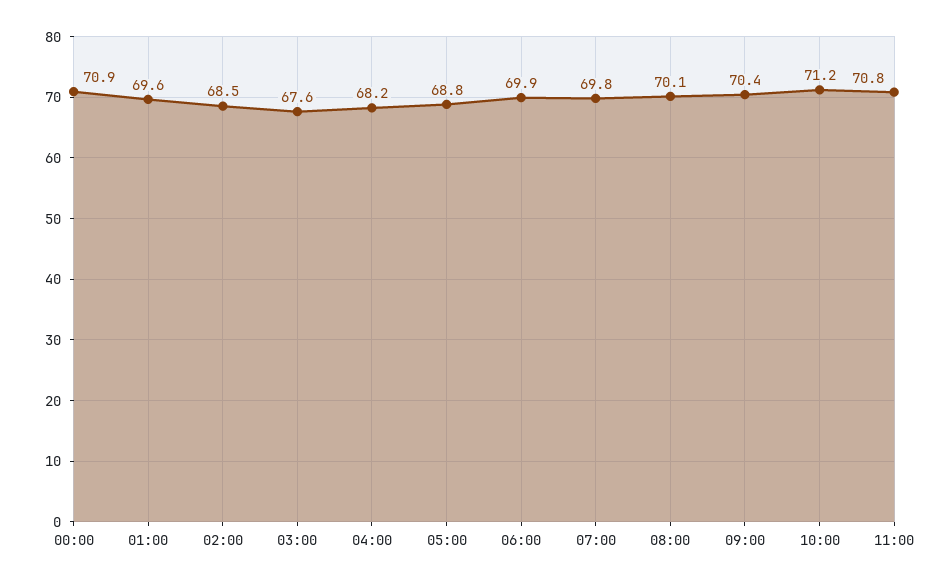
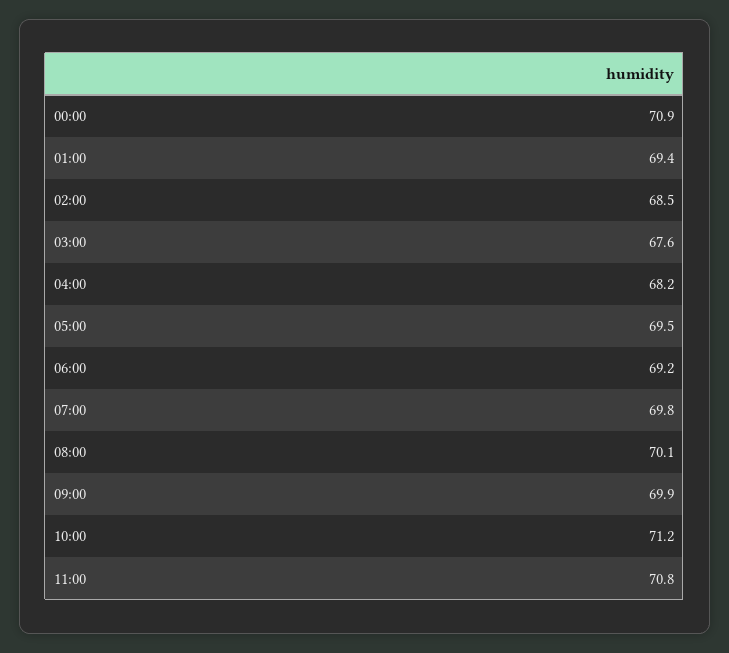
01:00: 69.6 -> 69.4
05:00: 68.8 -> 69.5
06:00: 69.9 -> 69.2
09:00: 70.4 -> 69.9

